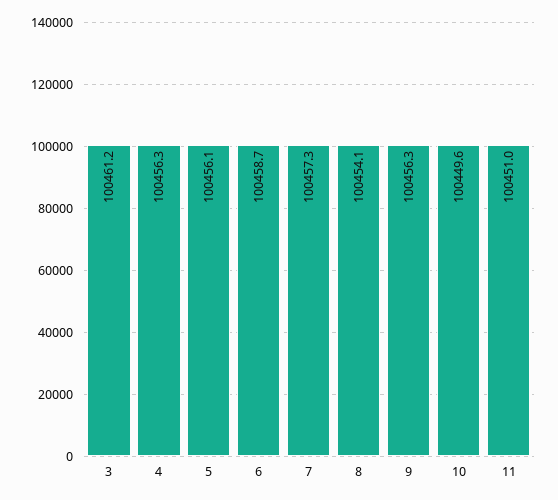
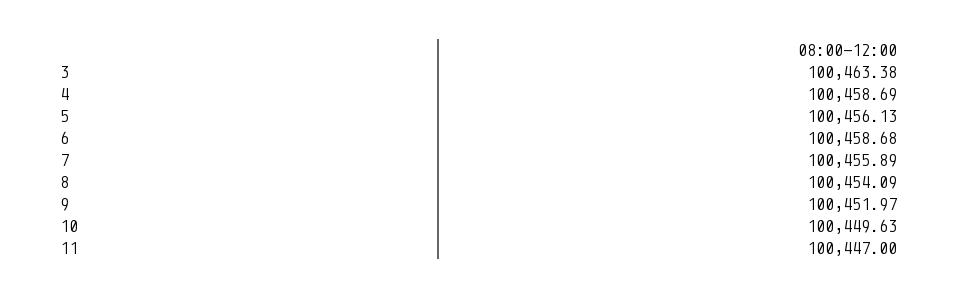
3: 100461.2 -> 100463.38
4: 100456.3 -> 100458.69
7: 100457.3 -> 100455.89
9: 100456.3 -> 100451.97
11: 100451 -> 100447

